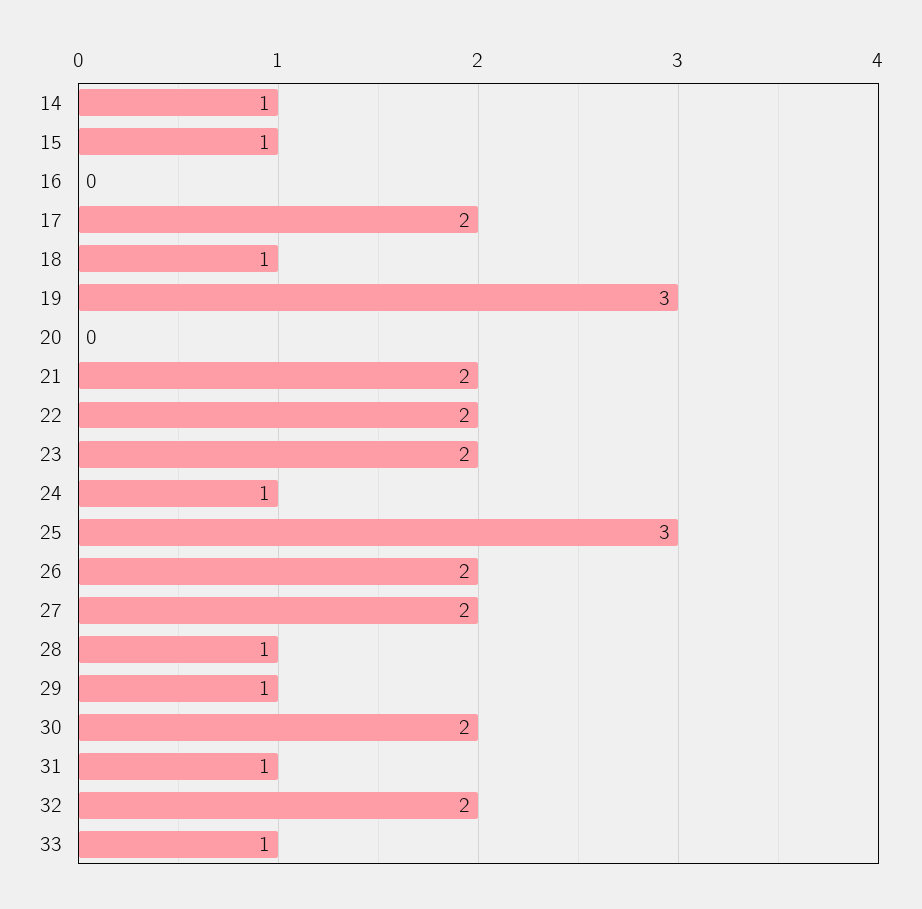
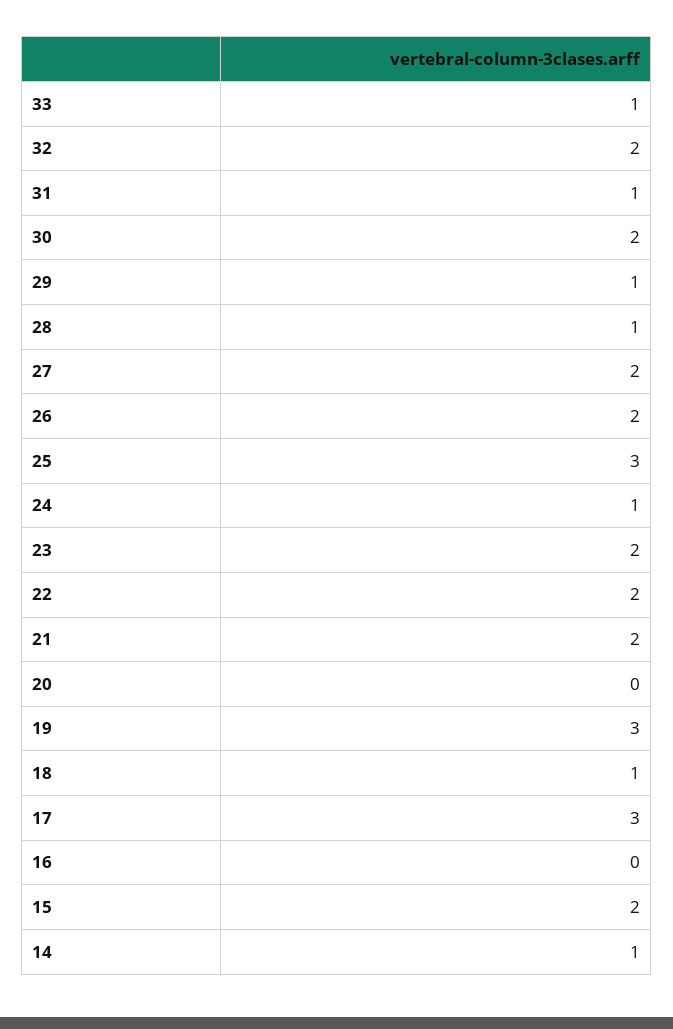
15: 1 -> 2
17: 2 -> 3

